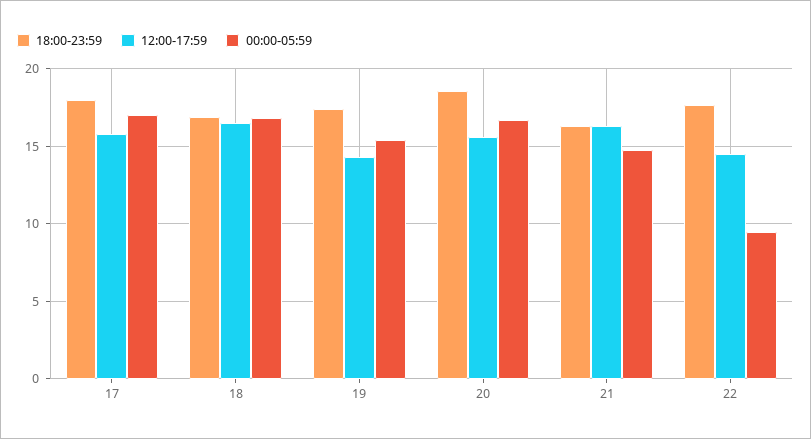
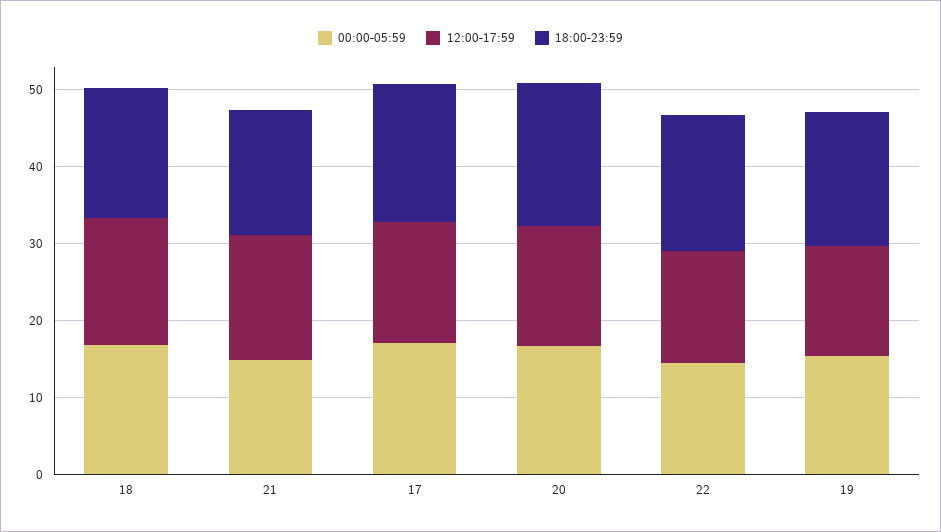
00:00-05:59, 22: 9.5 -> 14

